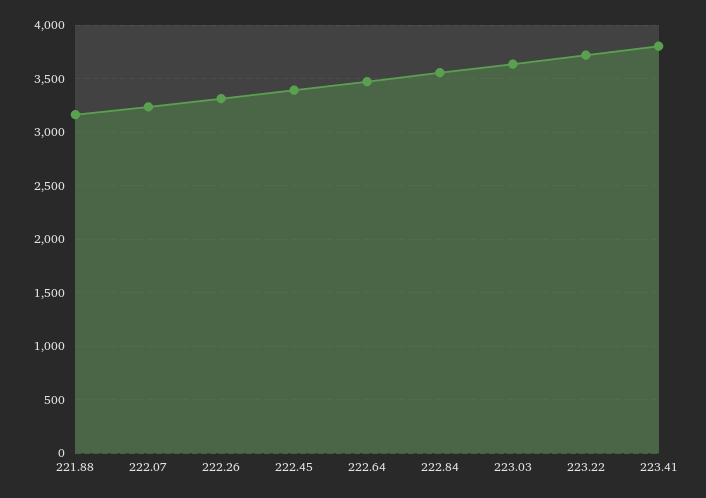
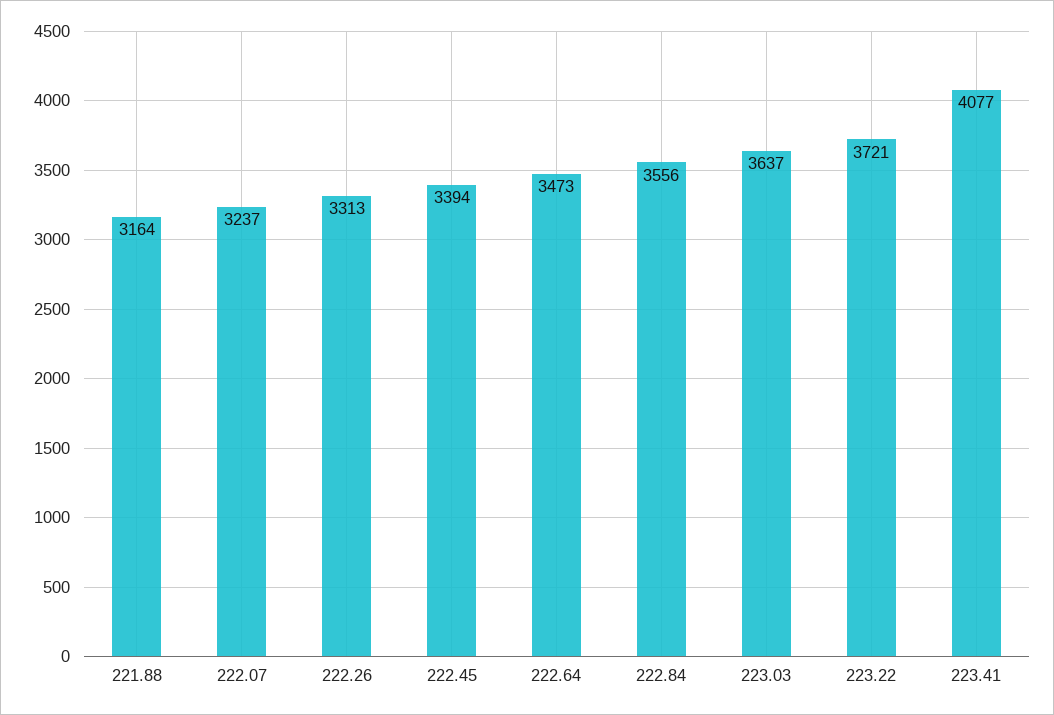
223.41: 3800 -> 4077

